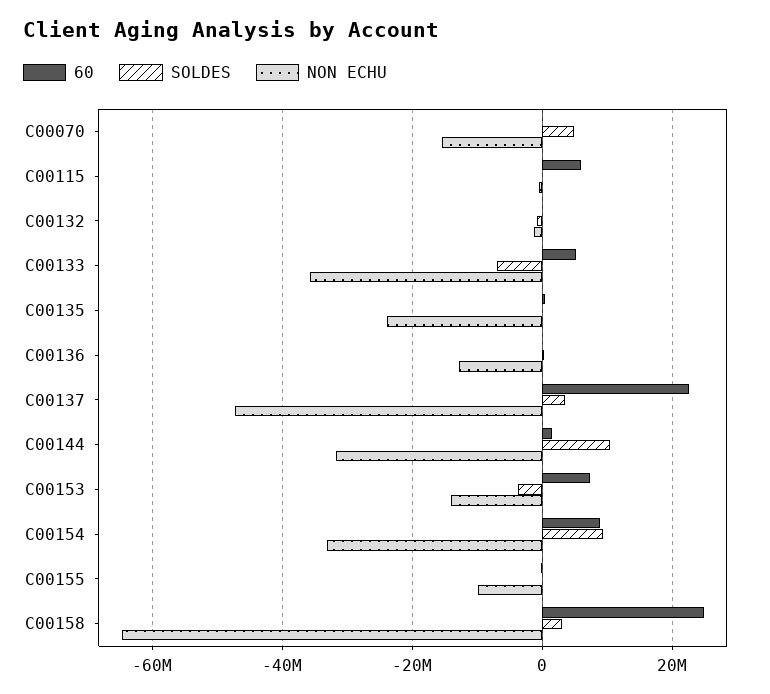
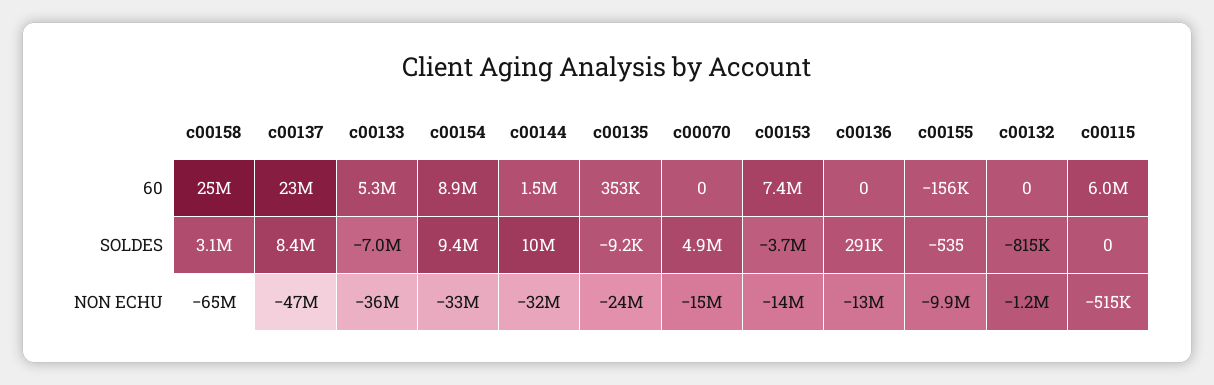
SOLDES, C00137: 4000000 -> 8400000

